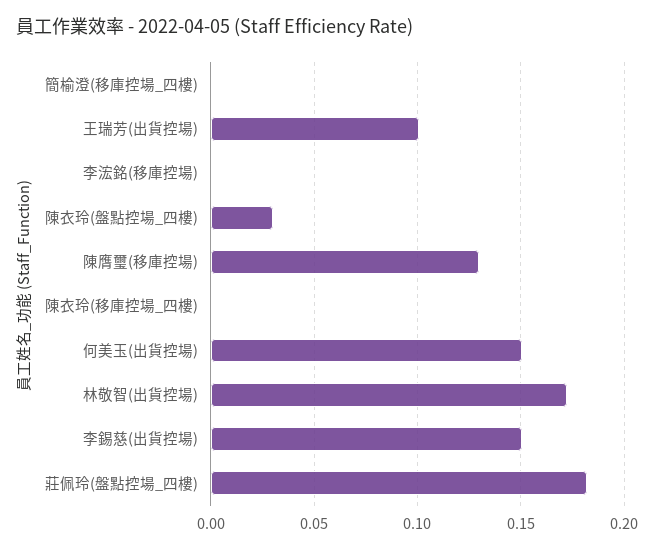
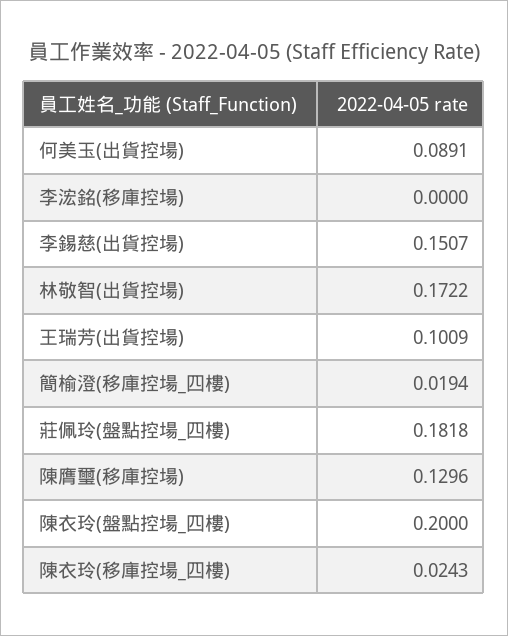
簡榆澄(移庫控場_四樓): 0 -> 0.0194
陳衣玲(盤點控場_四樓): 0.03 -> 0.2
陳衣玲(移庫控場_四樓): 0 -> 0.0243
何美玉(出貨控場): 0.15 -> 0.0891

